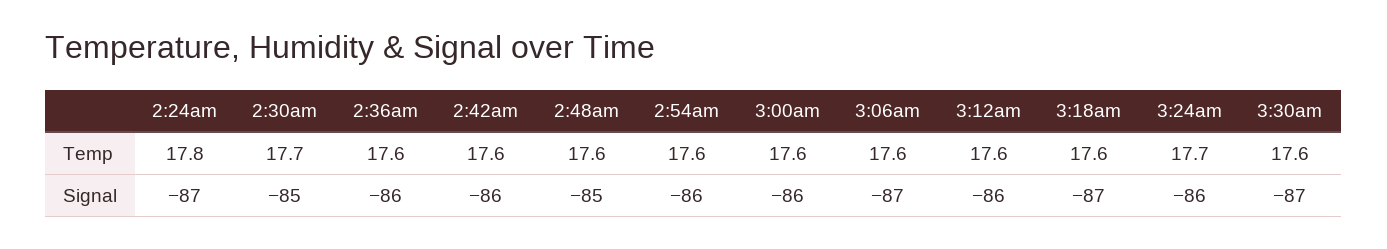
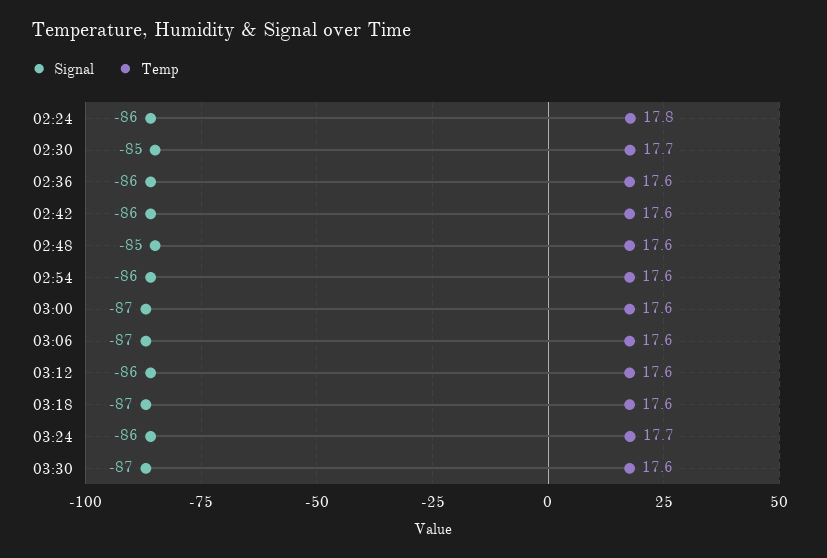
Signal, 2:24am: -87 -> -86
Signal, 3:00am: -86 -> -87

